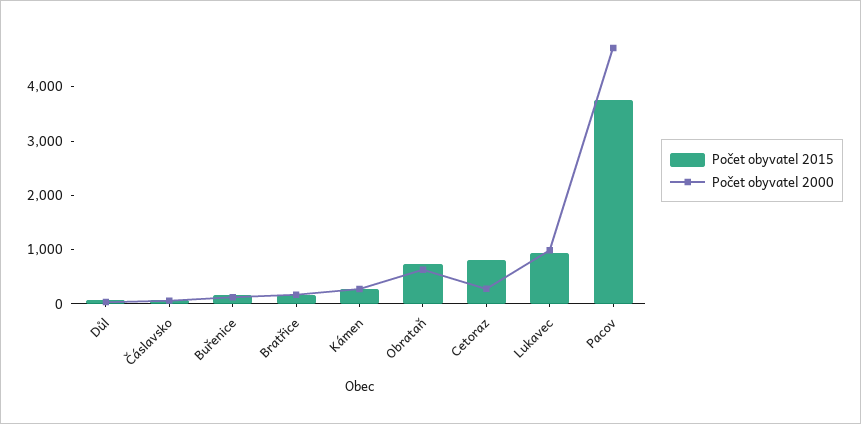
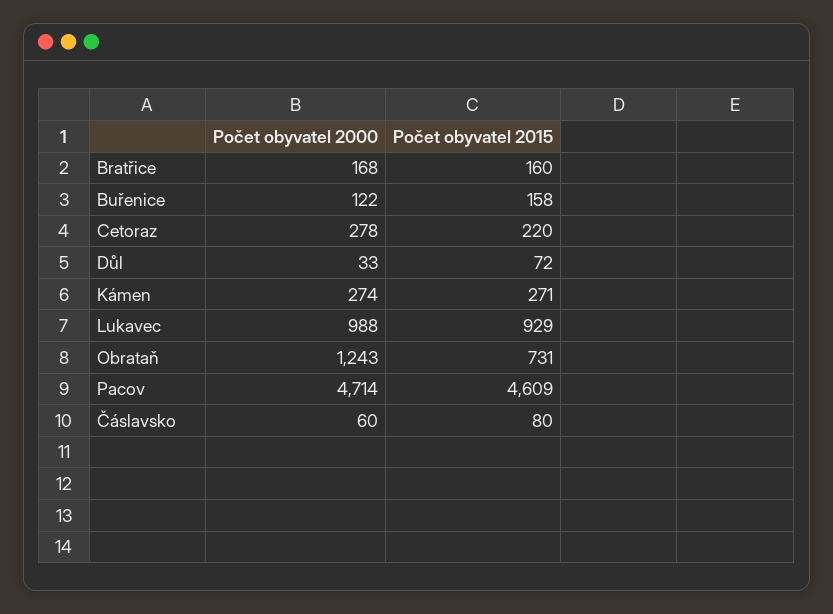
Počet obyvatel 2000, Obrataň: 600 -> 1243
Počet obyvatel 2015, Cetoraz: 800 -> 220
Počet obyvatel 2015, Pacov: 3800 -> 4609

